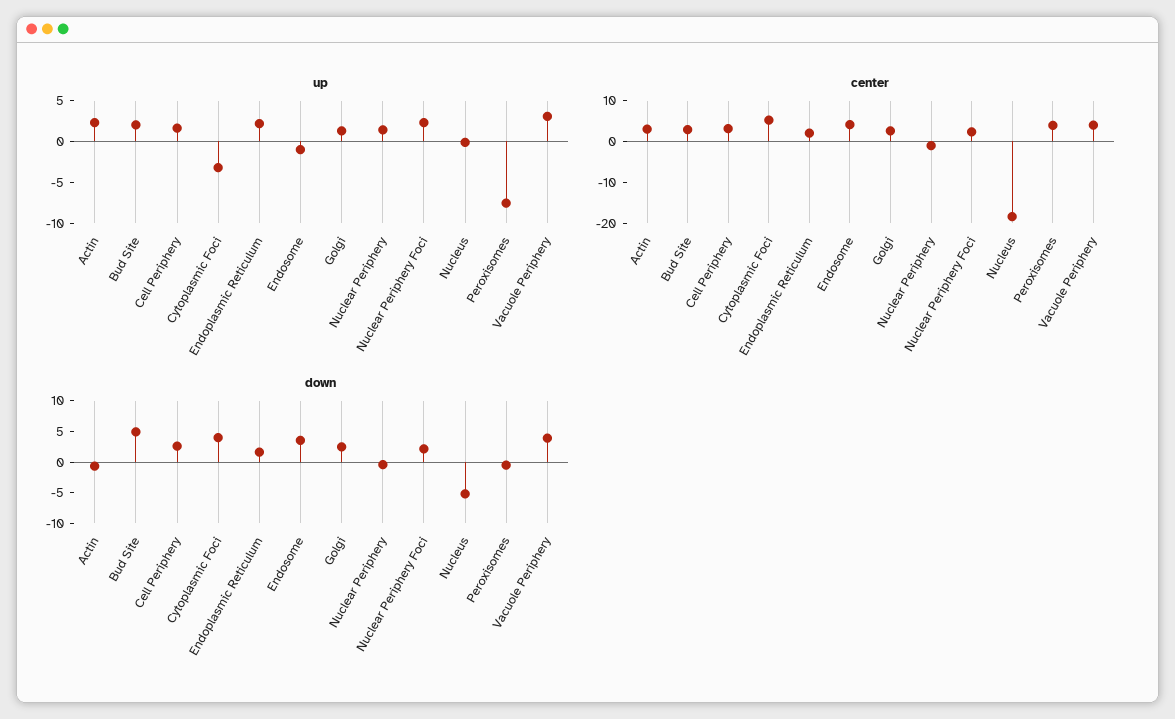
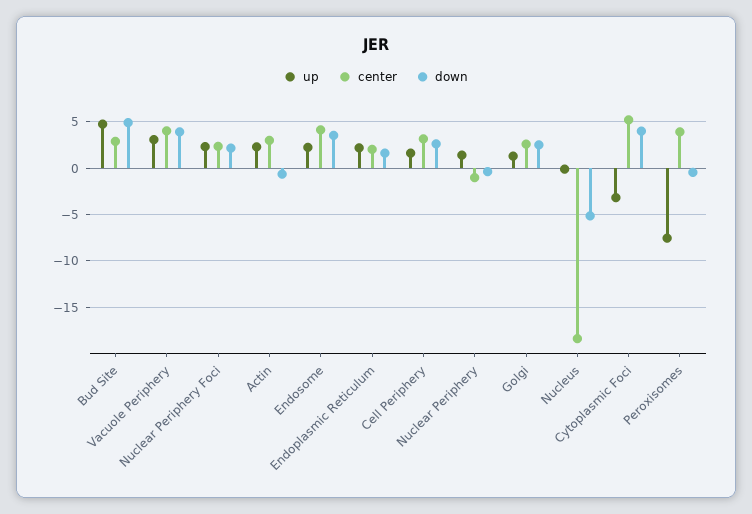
up, Bud Site: 2 -> 5
up, Endosome: -1 -> 2

